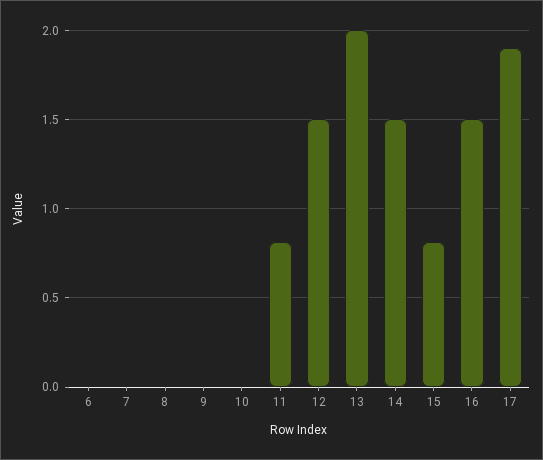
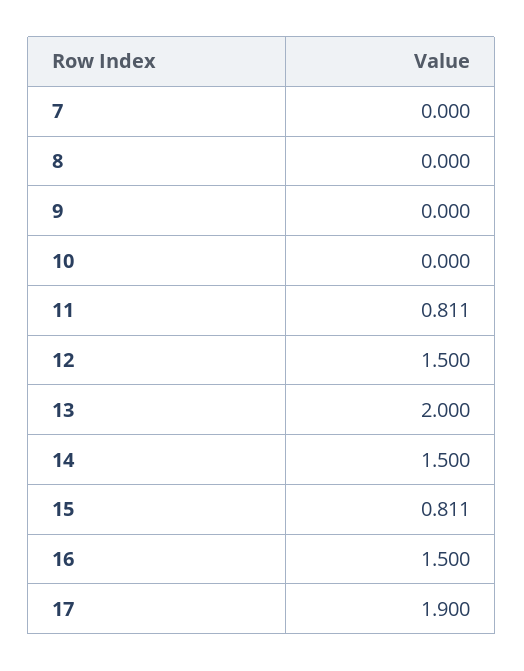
6: 0 -> none

